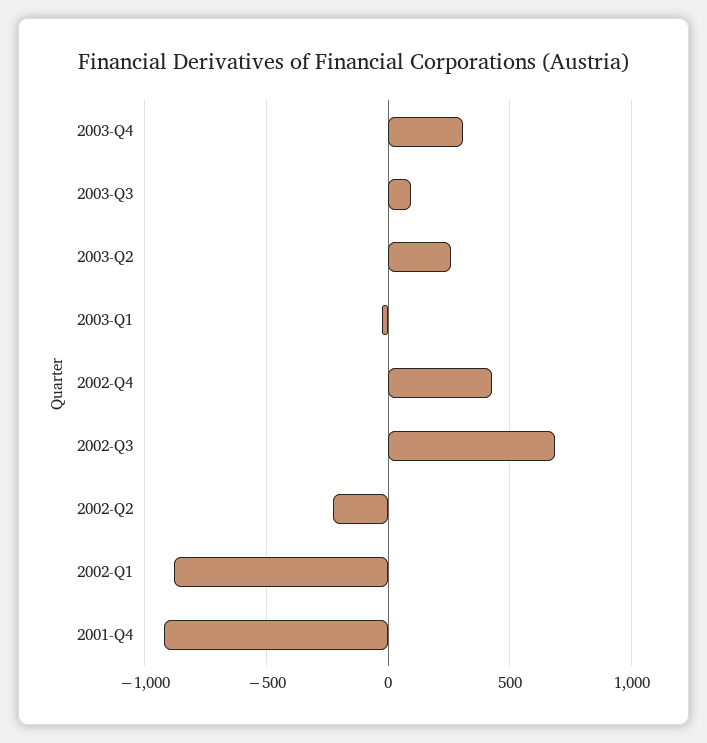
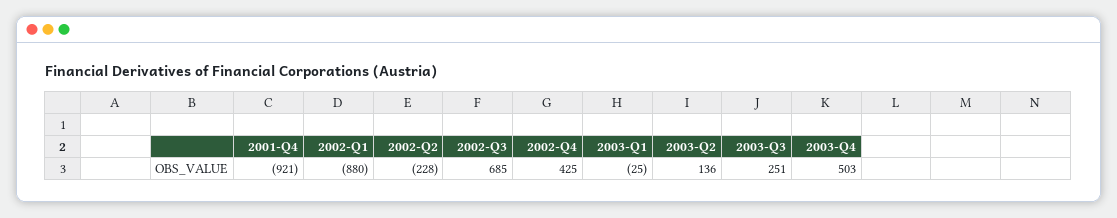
2003-Q4: 300 -> 503
2003-Q3: 100 -> 251
2003-Q2: 250 -> 136

